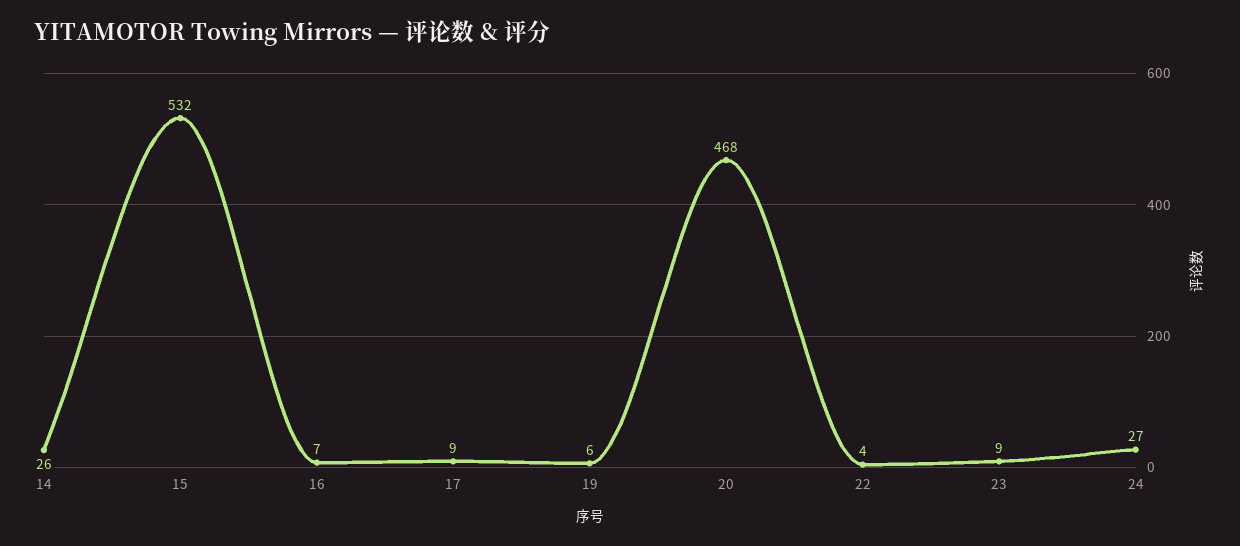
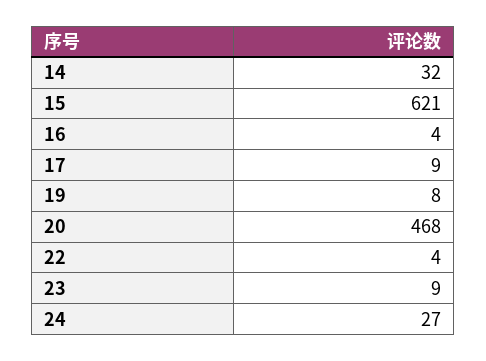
14: 26 -> 32
15: 532 -> 621
16: 7 -> 4
19: 6 -> 8

